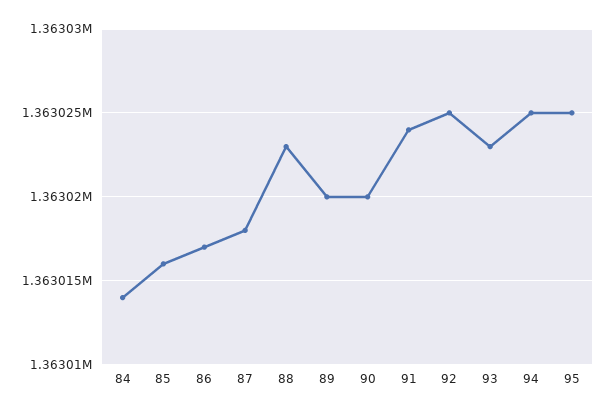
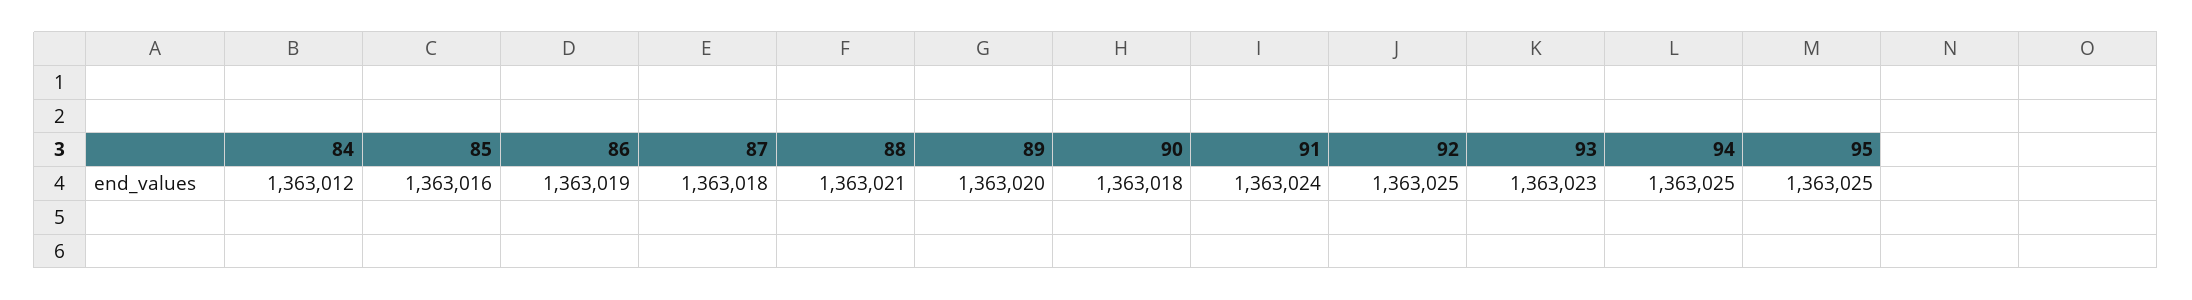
84: 1363014 -> 1363012
86: 1363017 -> 1363019
88: 1363023 -> 1363021
90: 1363020 -> 1363018

